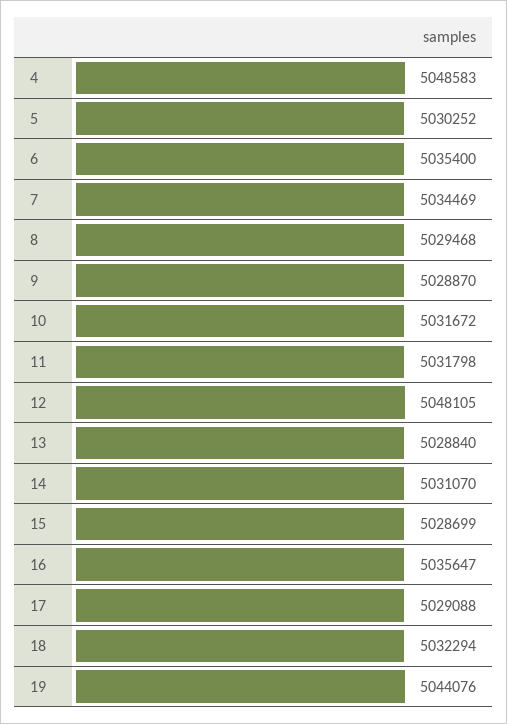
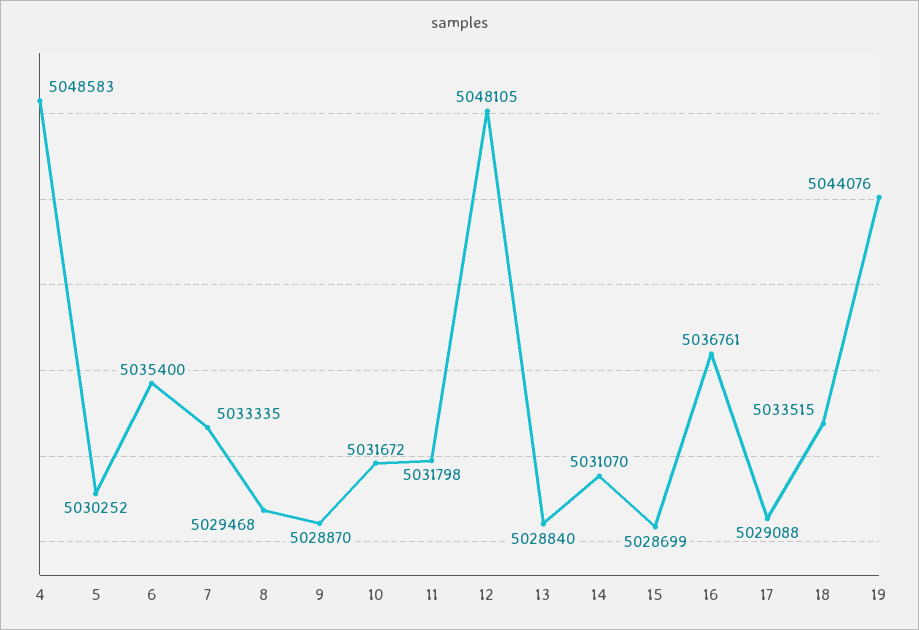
7: 5034469 -> 5033335
16: 5035647 -> 5036761
18: 5032294 -> 5033515

